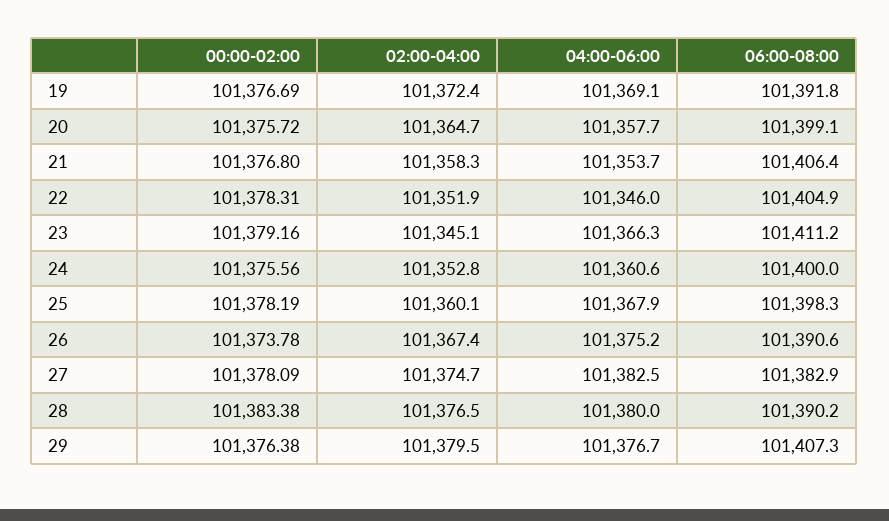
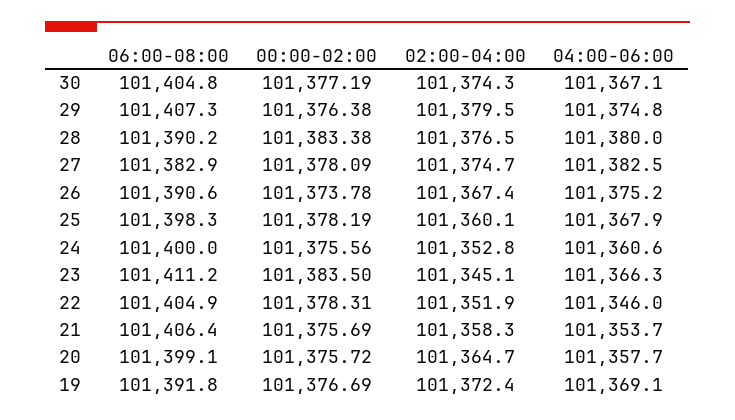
00:00-02:00, 21: 101376.8 -> 101375.69
00:00-02:00, 23: 101379.16 -> 101383.5
04:00-06:00, 29: 101376.7 -> 101374.8
06:00-08:00, 30: none -> 101404.8
00:00-02:00, 30: none -> 101377.19
02:00-04:00, 30: none -> 101374.3
04:00-06:00, 30: none -> 101367.1

